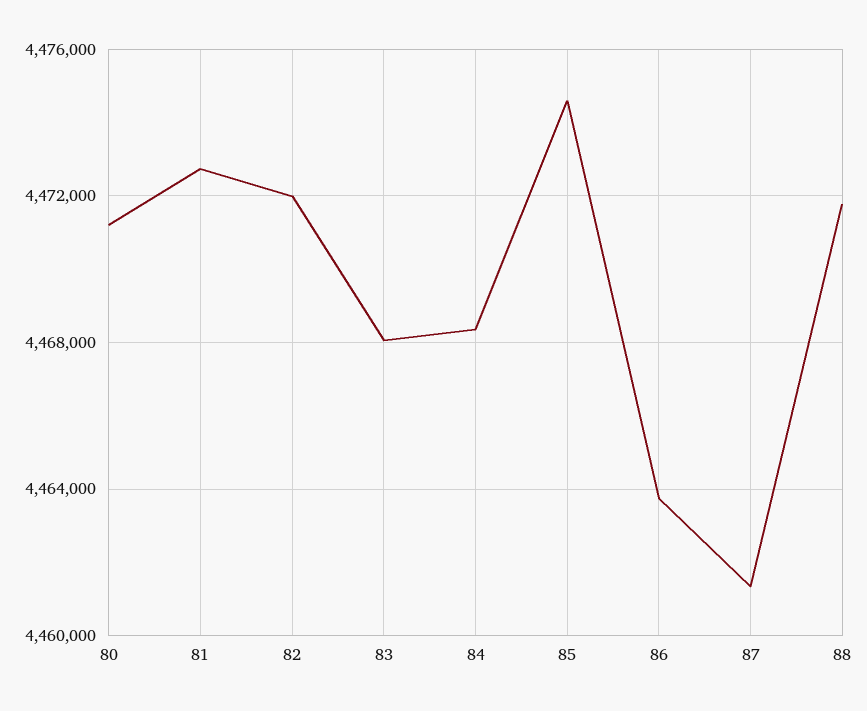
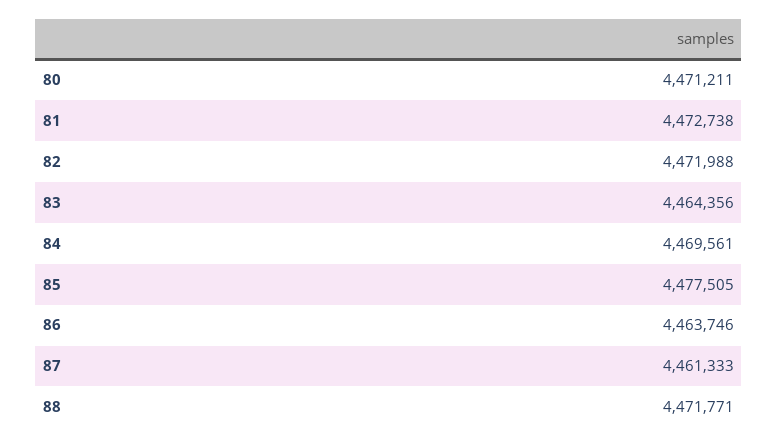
83: 4468000 -> 4464356
84: 4468500 -> 4469561
85: 4474500 -> 4477505

